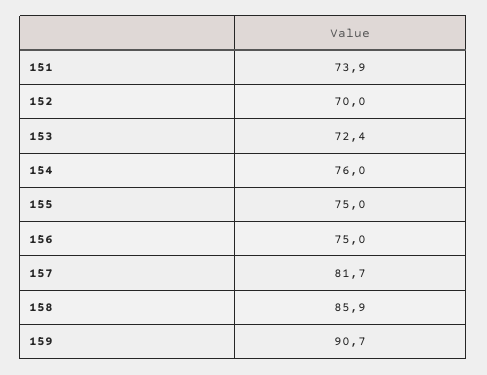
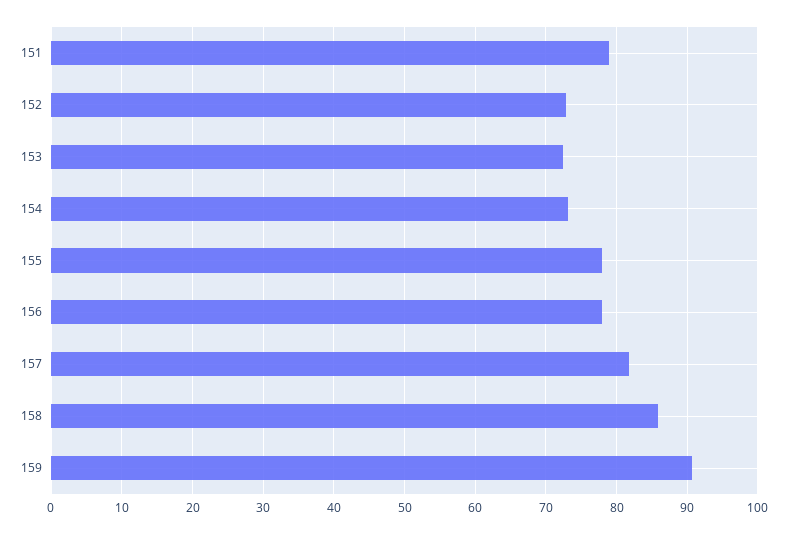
151: 73.9 -> 79
152: 70 -> 73
154: 76 -> 73
155: 75 -> 78
156: 75 -> 78

